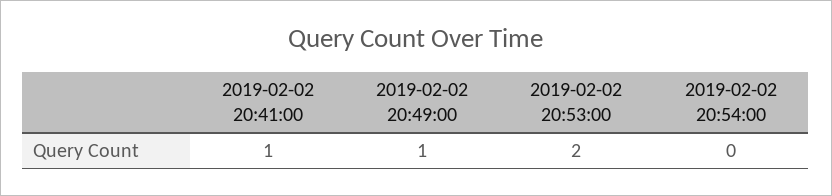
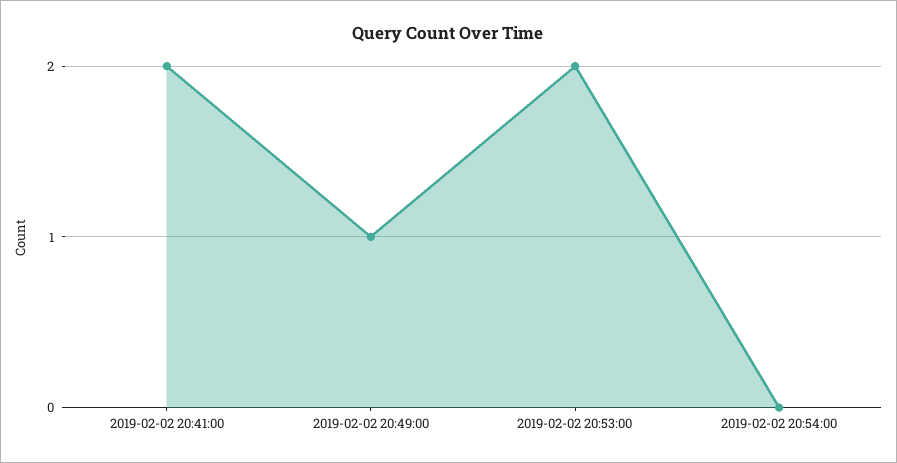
2019-02-02 20:41:00: 1 -> 2

